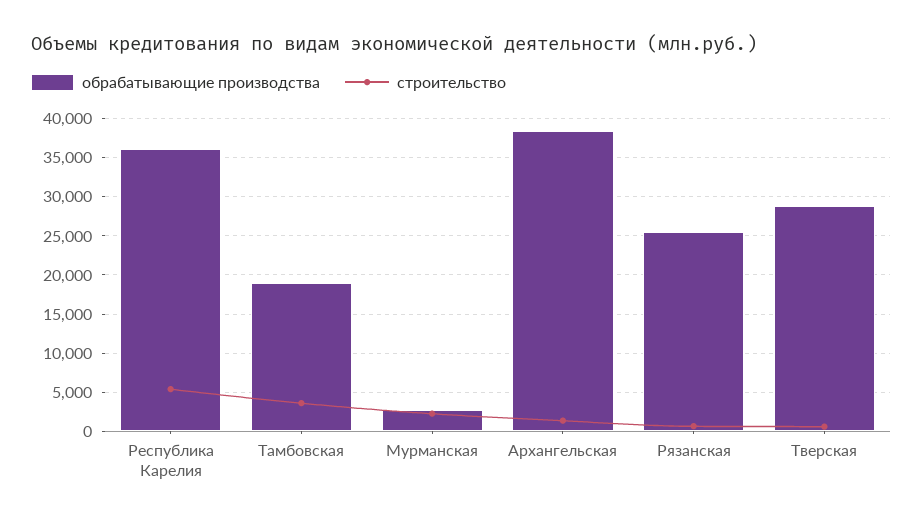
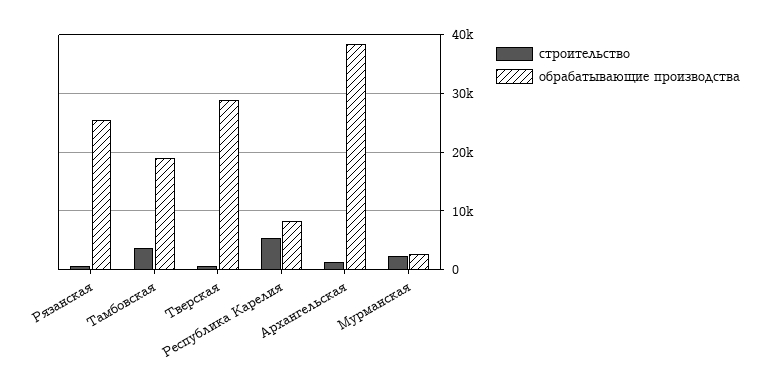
обрабатывающие производства, Республика Карелия: 36000 -> 8000

